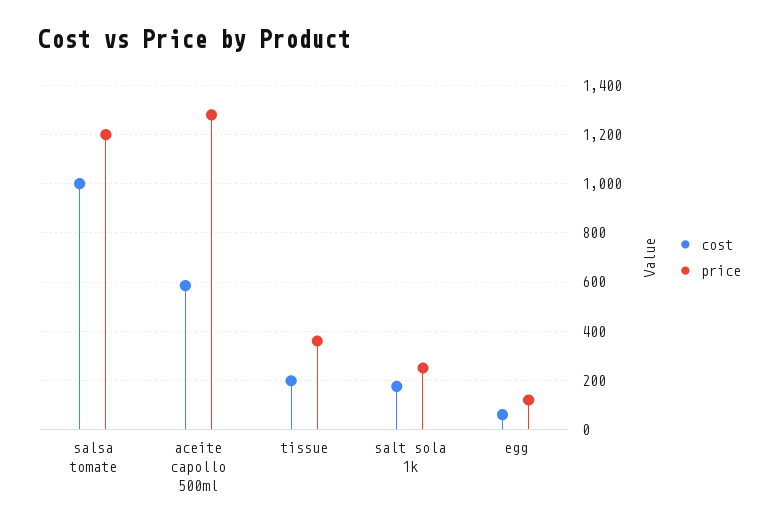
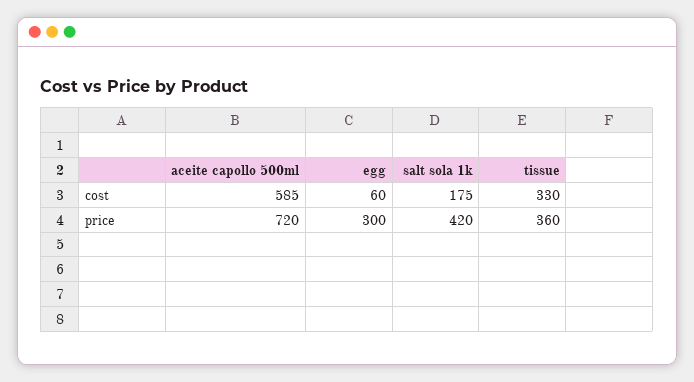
cost, salsa tomate: 1000 -> none
price, salsa tomate: 1200 -> none
price, aceite capollo 500ml: 1275 -> 720
cost, tissue: 200 -> 330
price, salt sola 1k: 250 -> 420
price, egg: 125 -> 300

